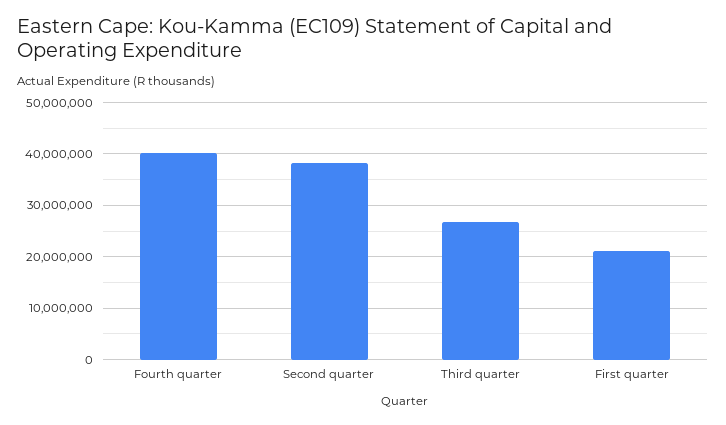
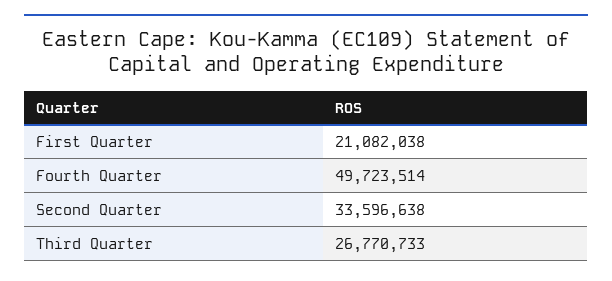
Fourth quarter: 40000000 -> 49723514
Second quarter: 38000000 -> 33596638

